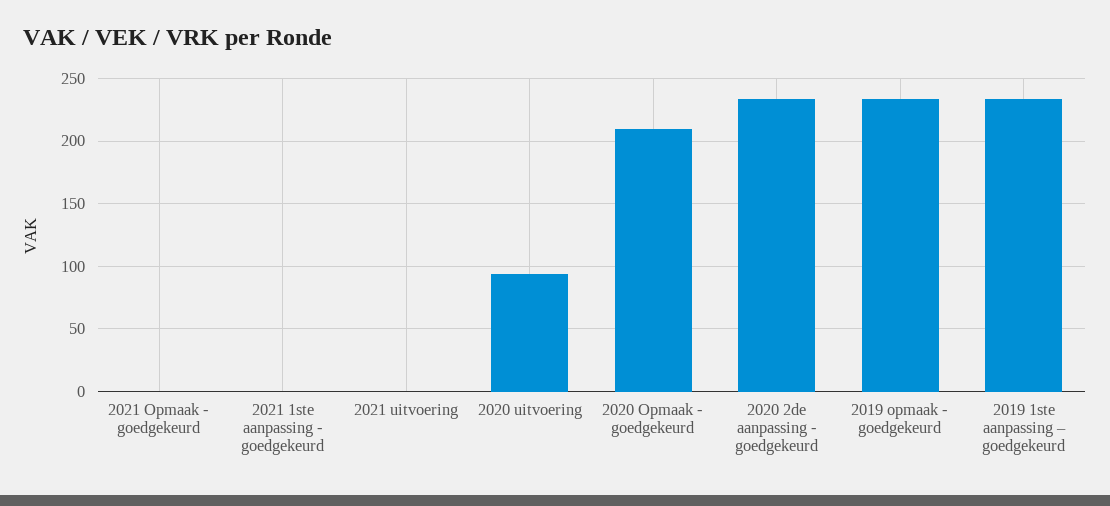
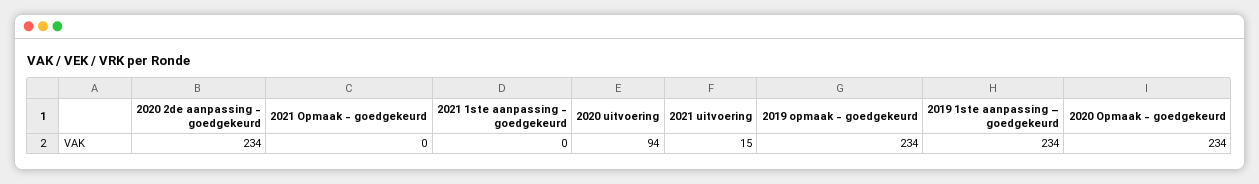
2021 uitvoering: 0 -> 15
2020 Opmaak - goedgekeurd: 210 -> 234

